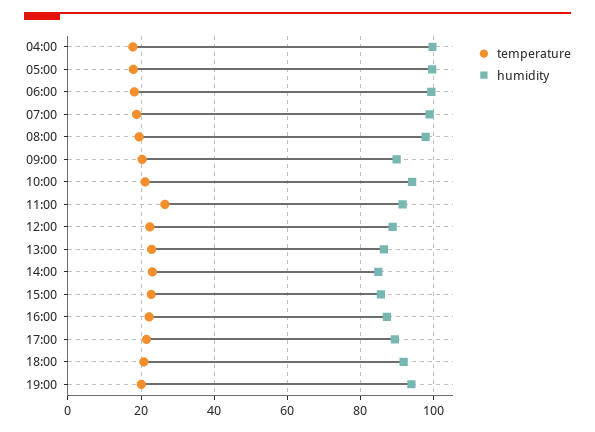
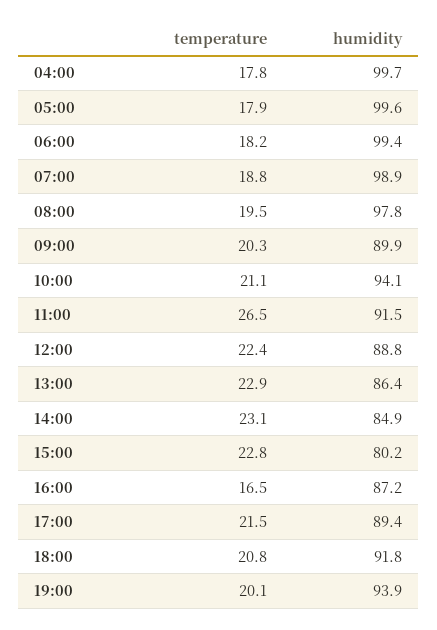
humidity, 15:00: 86 -> 80.2
temperature, 16:00: 22 -> 16.5

